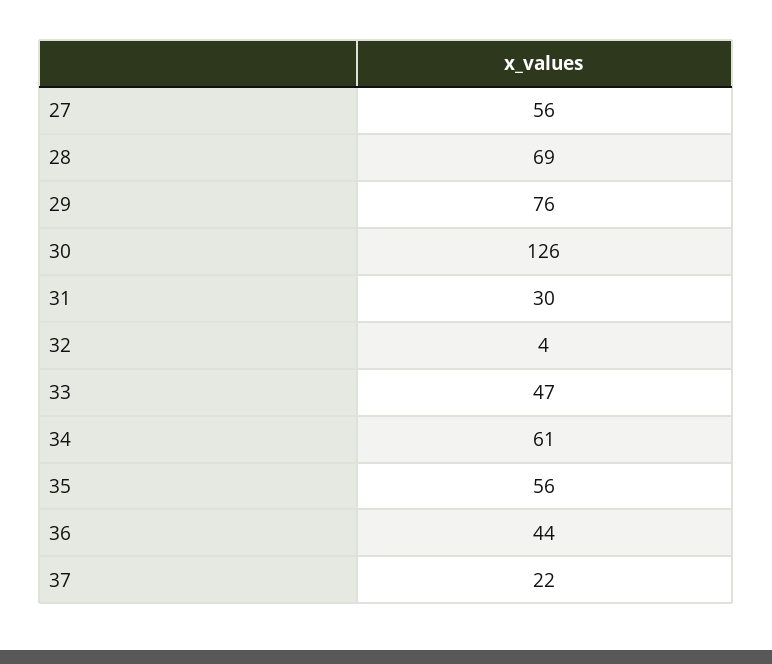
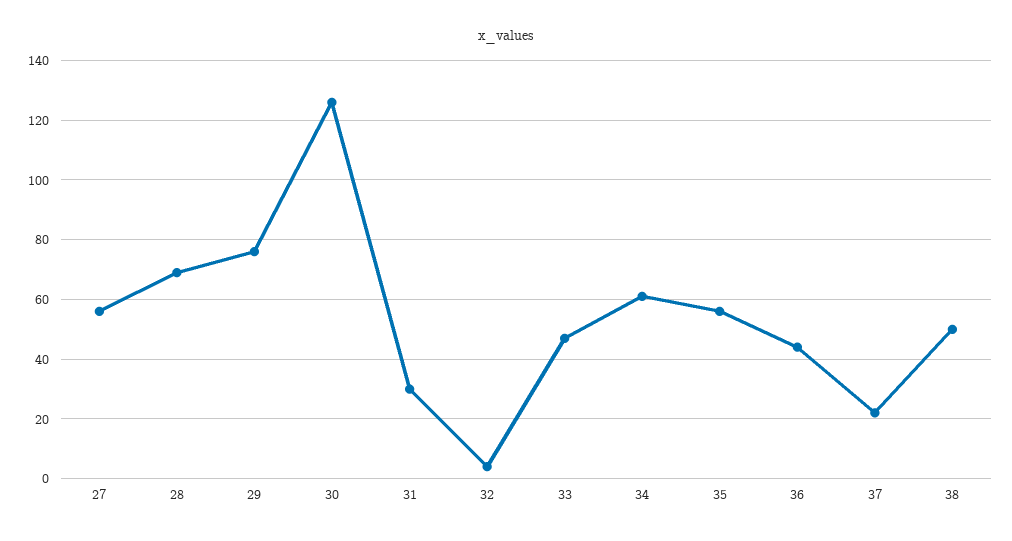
38: none -> 50

